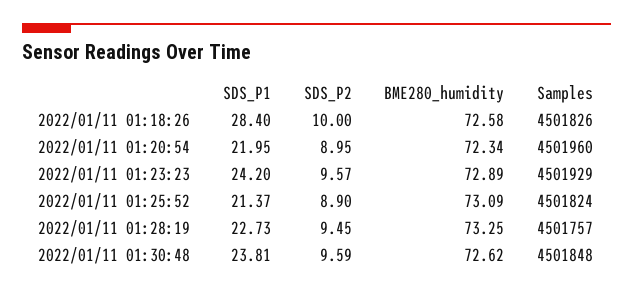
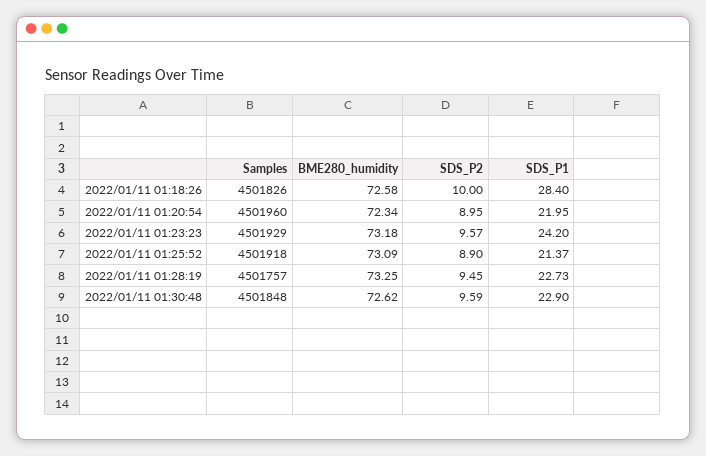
BME280_humidity, 2022/01/11 01:23:23: 72.89 -> 73.18
Samples, 2022/01/11 01:25:52: 4501824 -> 4501918
SDS_P1, 2022/01/11 01:30:48: 23.81 -> 22.9

